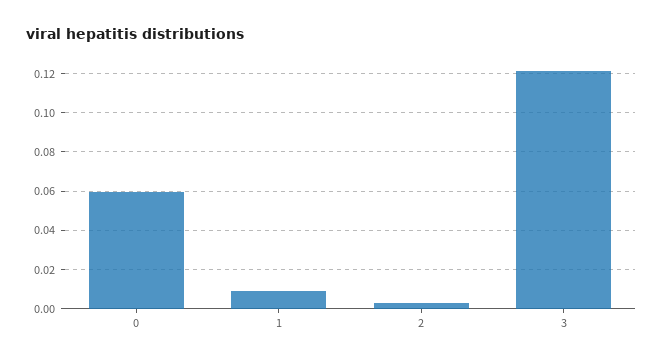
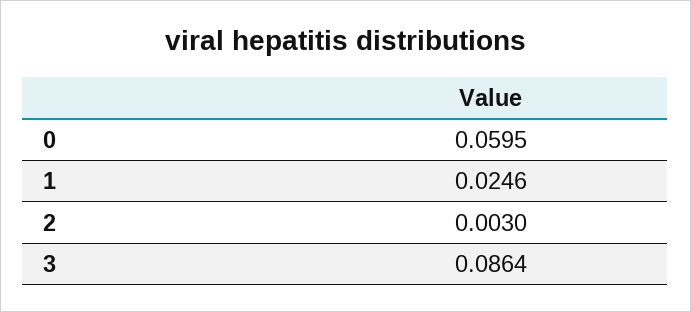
1: 0.01 -> 0.0246
3: 0.12 -> 0.0864

